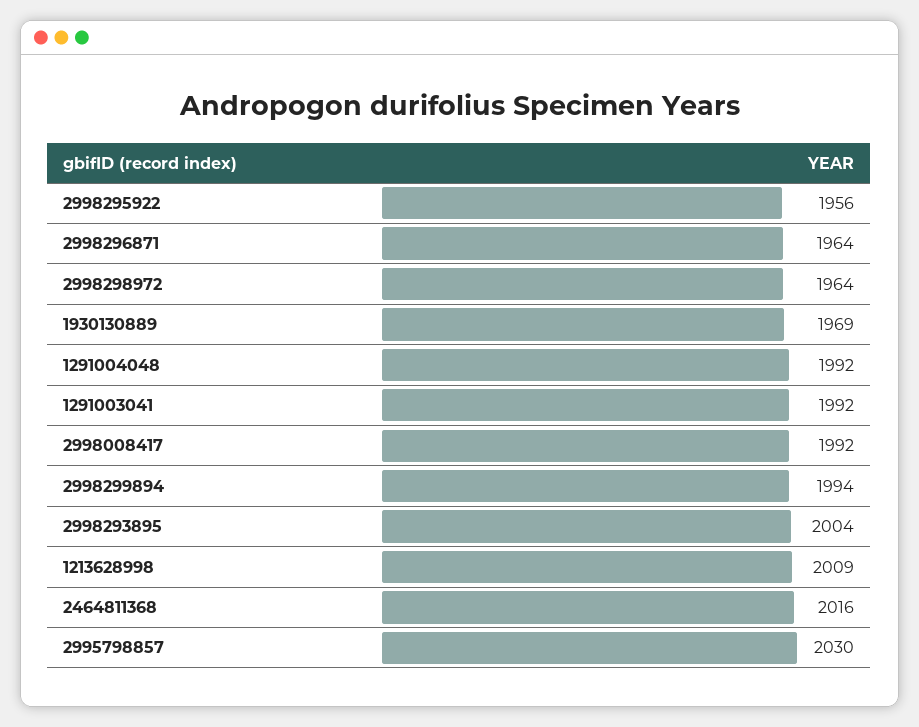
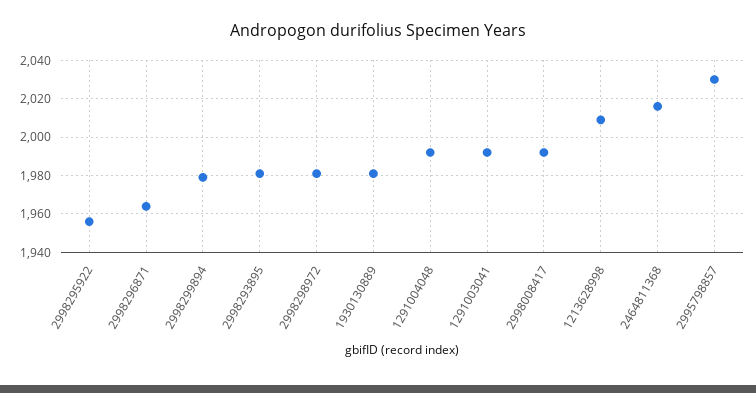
2998298972: 1964 -> 1980
1930130889: 1969 -> 1980
2998299894: 1994 -> 1980
2998293895: 2004 -> 1980

